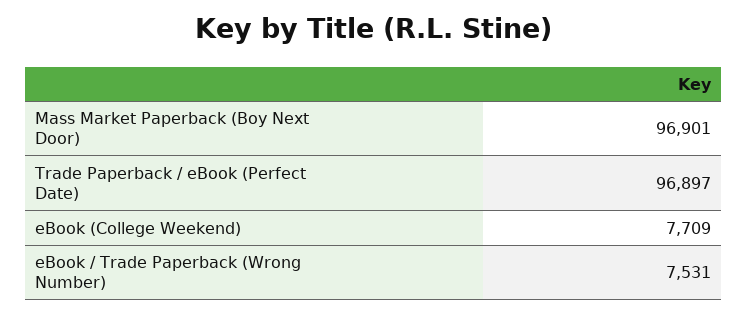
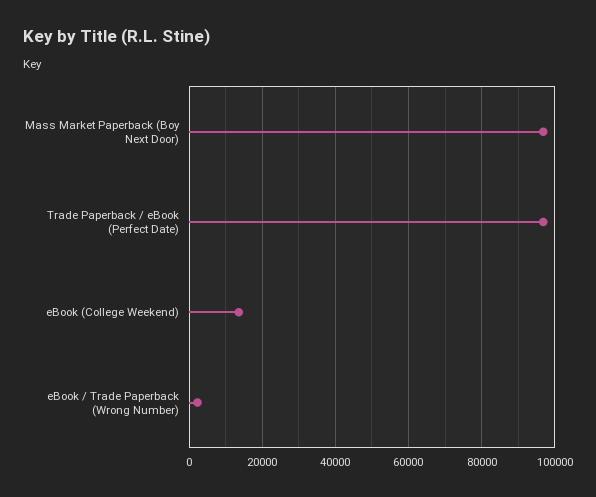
eBook (College Weekend): 7709 -> 14000
eBook / Trade Paperback (Wrong Number): 7531 -> 2000

